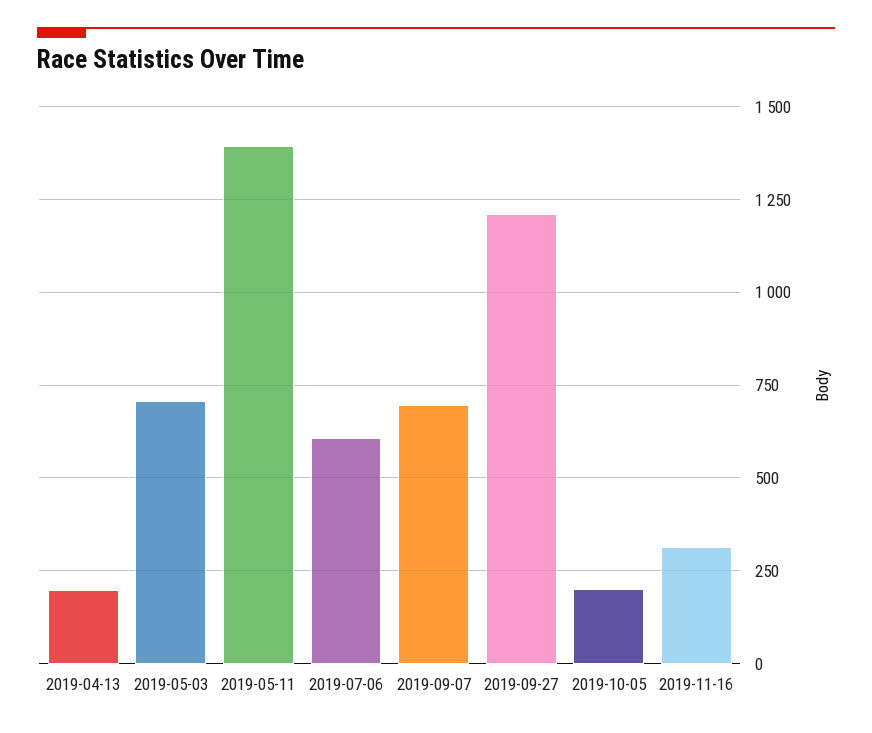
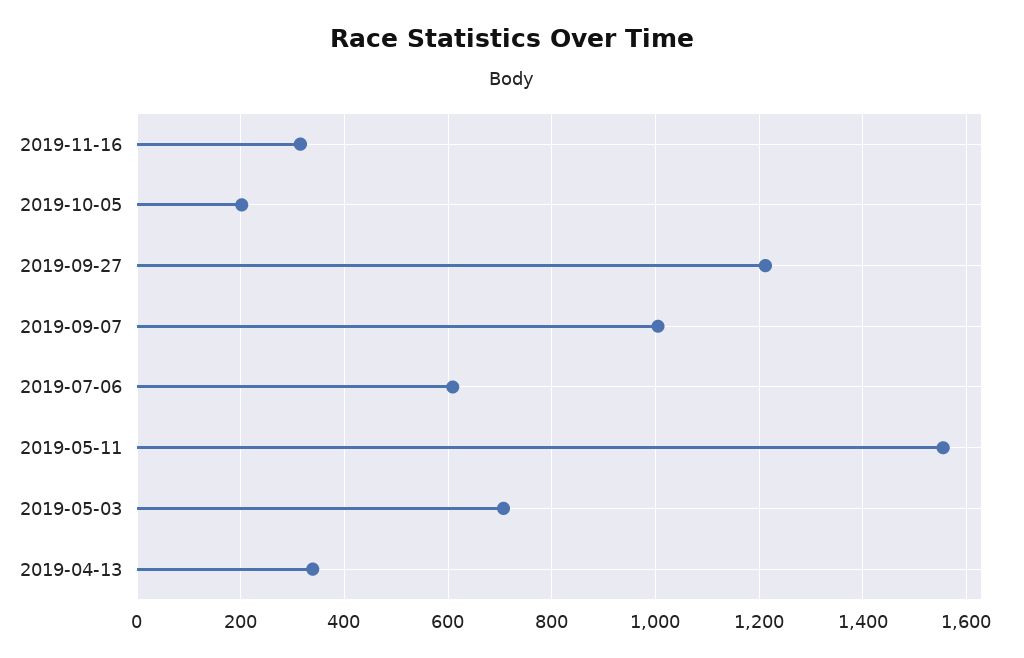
2019-04-13: 200 -> 340
2019-05-11: 1400 -> 1560
2019-09-07: 700 -> 1000

